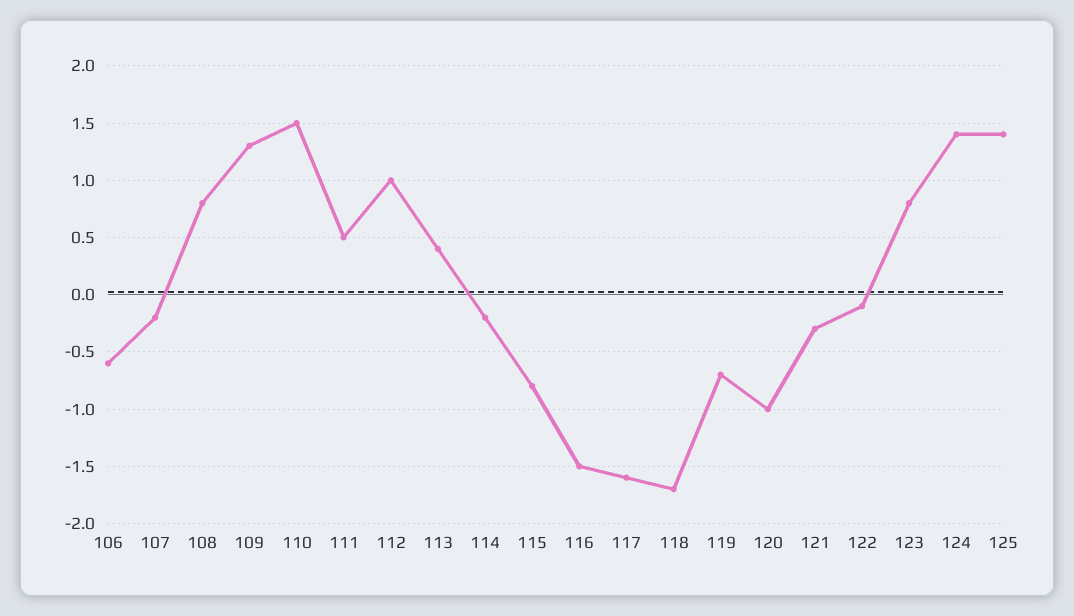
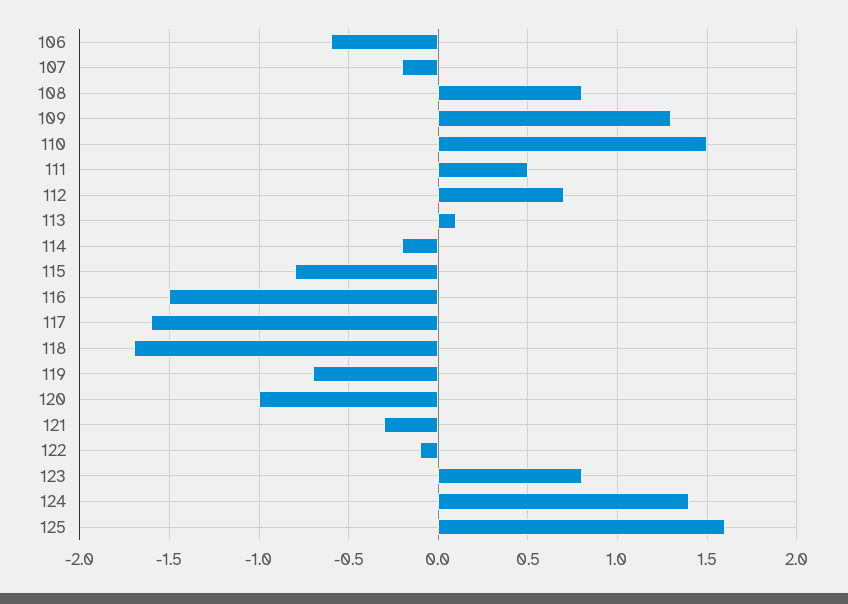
112: 1 -> 0.7
113: 0.4 -> 0.1
125: 1.4 -> 1.6

